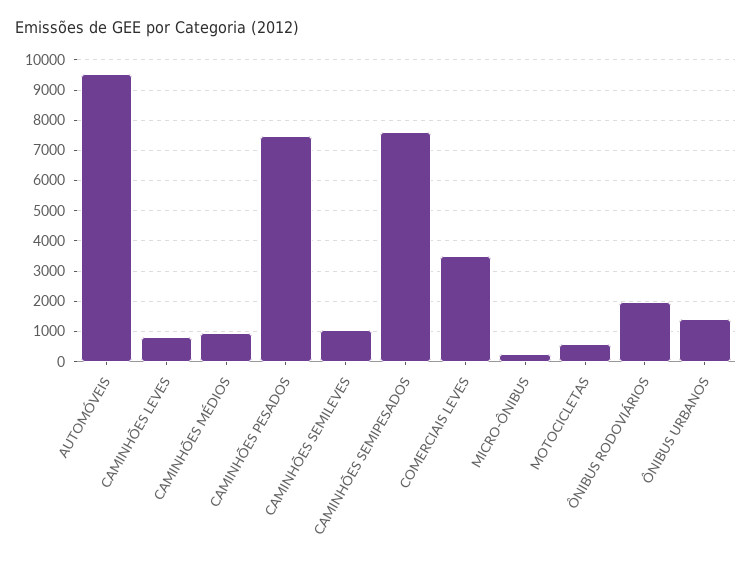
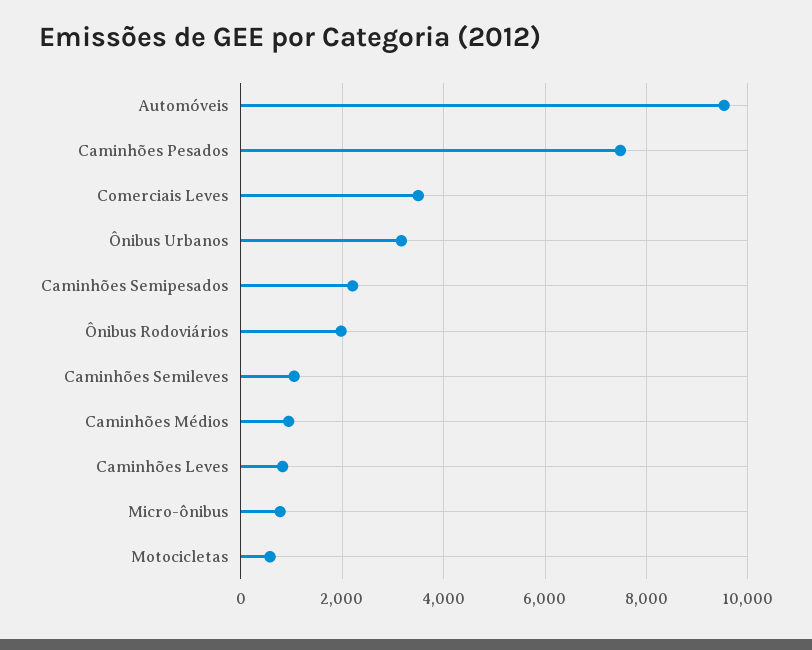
CAMINHÕES SEMIPESADOS: 7600 -> 2200
MICRO-ÔNIBUS: 200 -> 800
ÔNIBUS URBANOS: 1400 -> 3200

